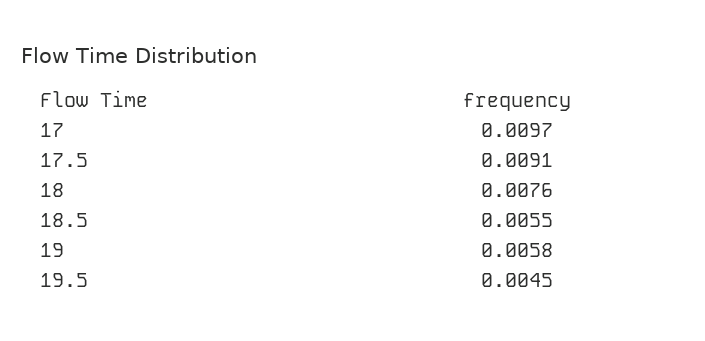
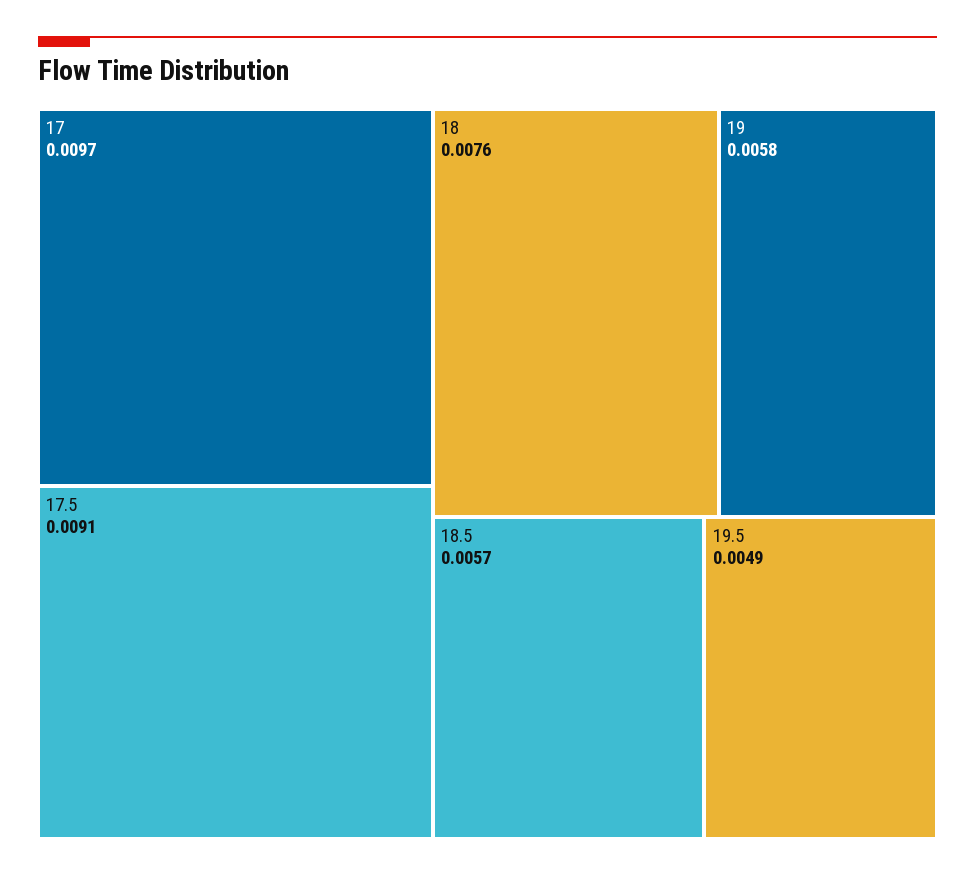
18.5: 0.0055 -> 0.0057
19.5: 0.0045 -> 0.0049

